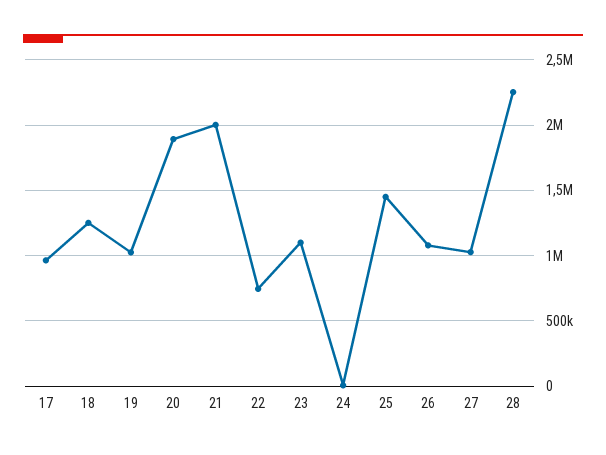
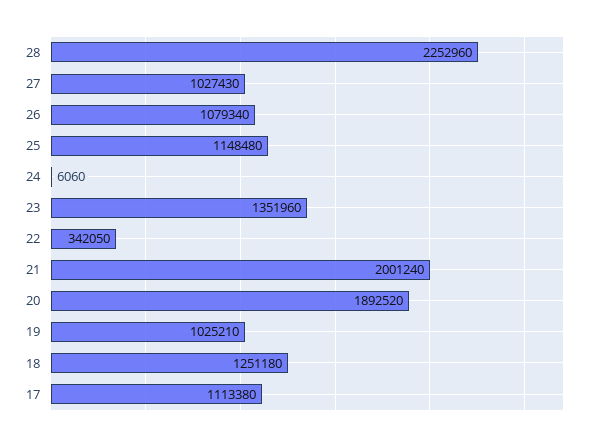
17: 950000 -> 1113380
22: 750000 -> 342050
23: 1100000 -> 1351960
25: 1450000 -> 1148480

